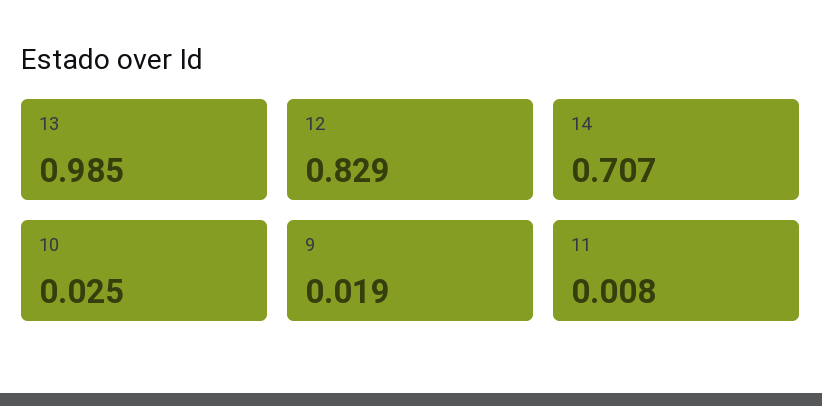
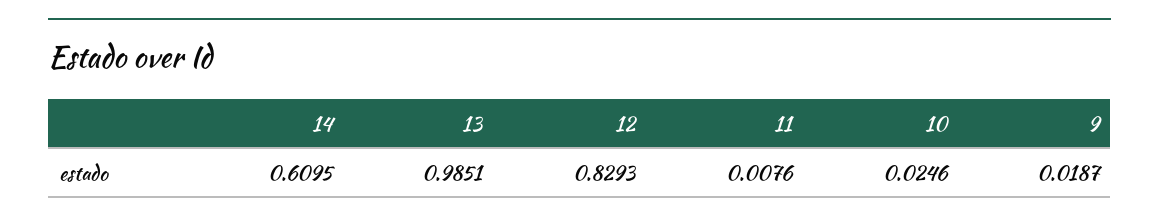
14: 0.707 -> 0.6095

